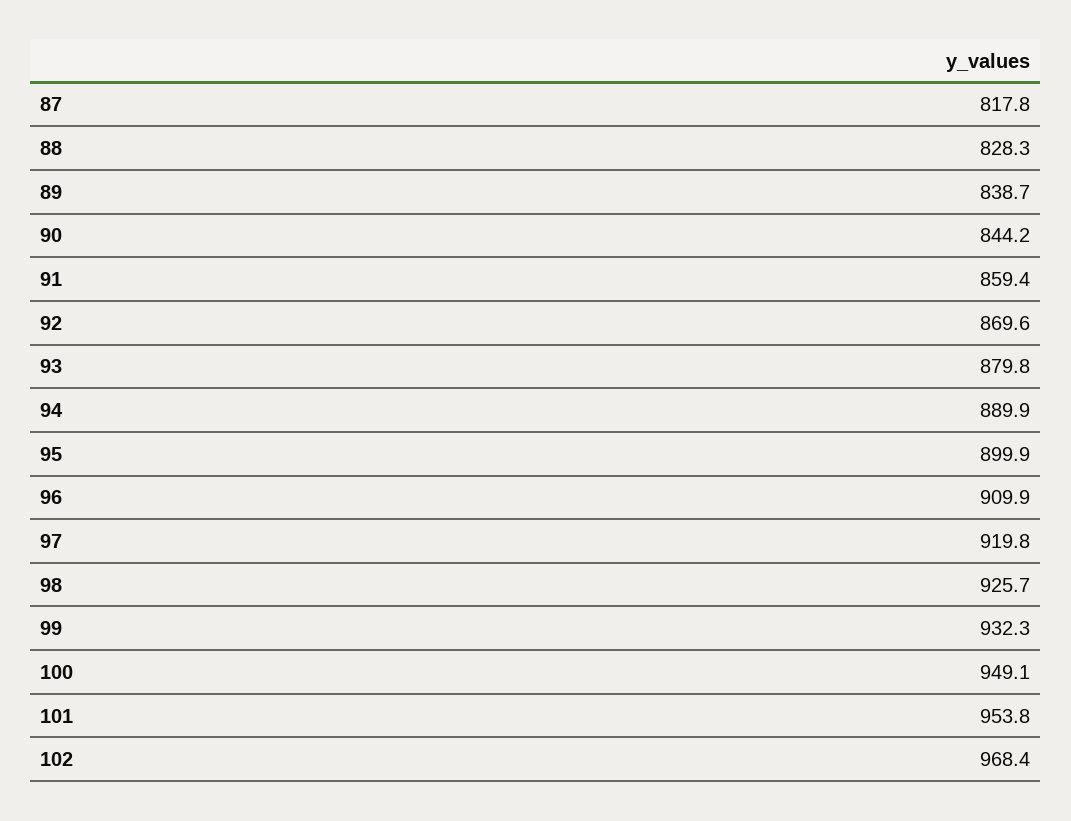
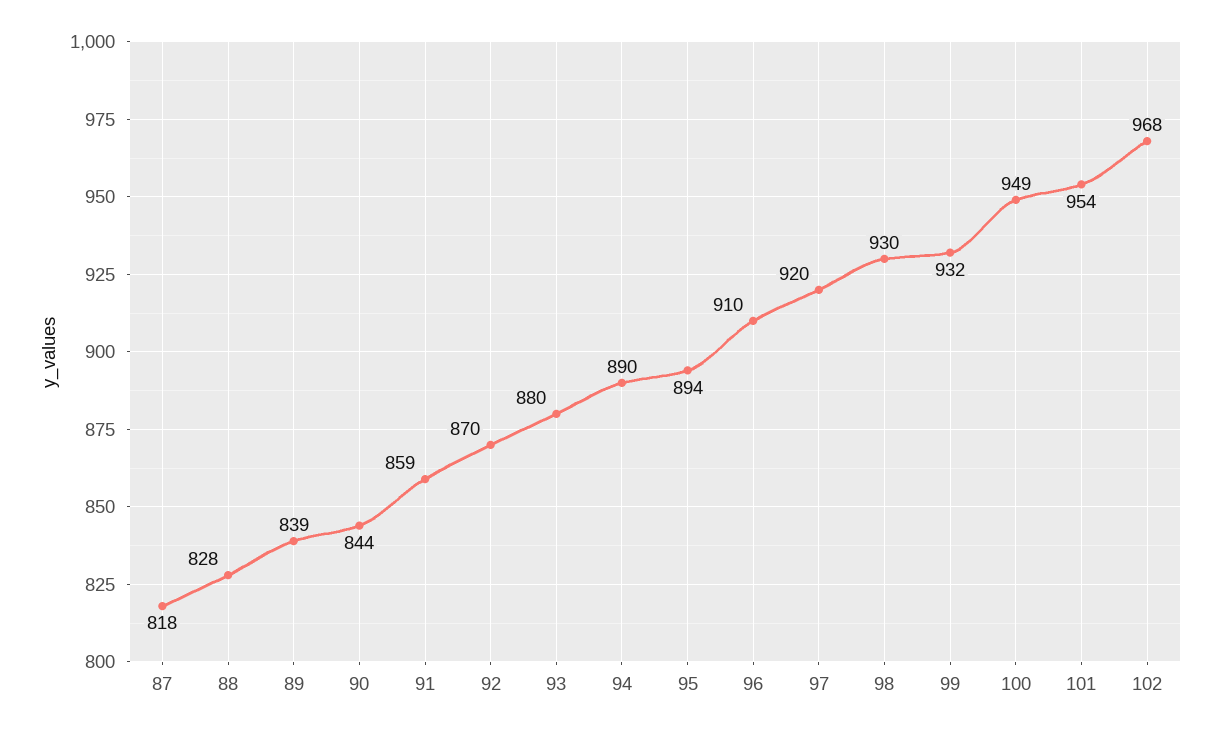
95: 899.9 -> 894
98: 925.7 -> 930

